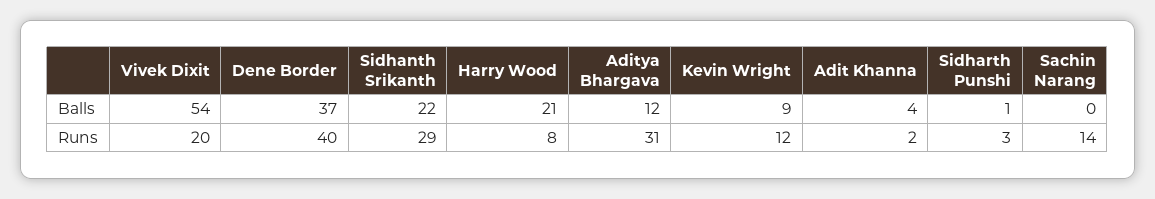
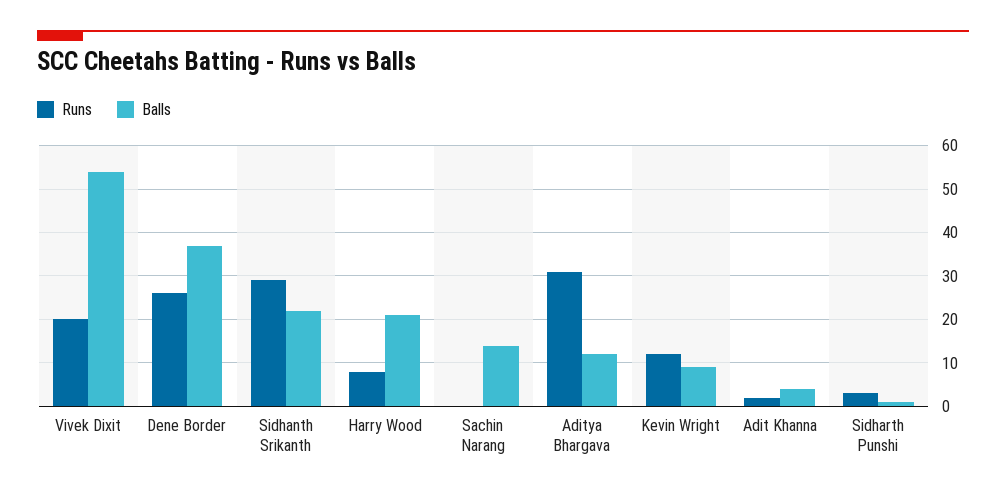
Balls, Sachin Narang: 0 -> 15
Runs, Dene Border: 40 -> 25
Runs, Sachin Narang: 14 -> 0

